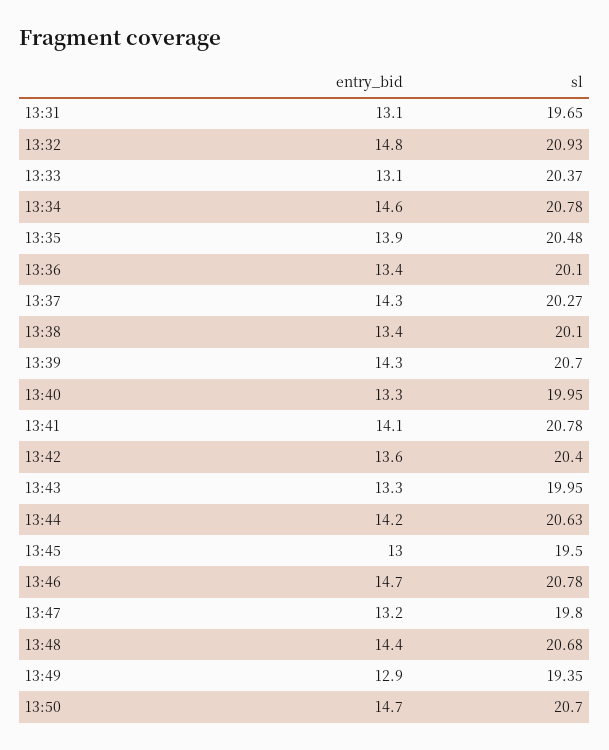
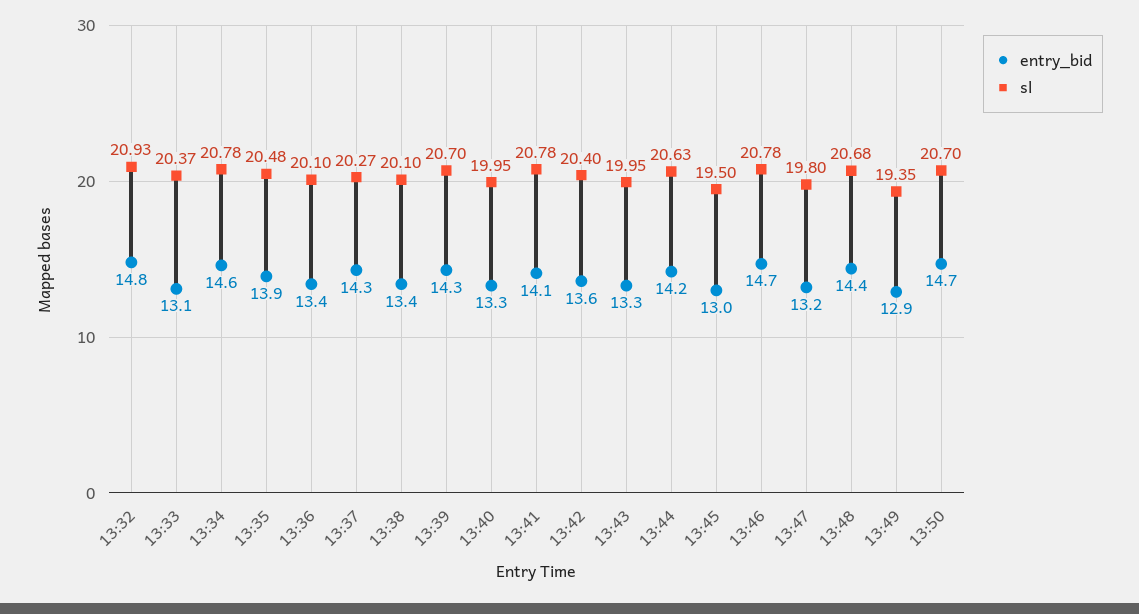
entry_bid, 13:31: 13.1 -> none
sl, 13:31: 19.65 -> none

